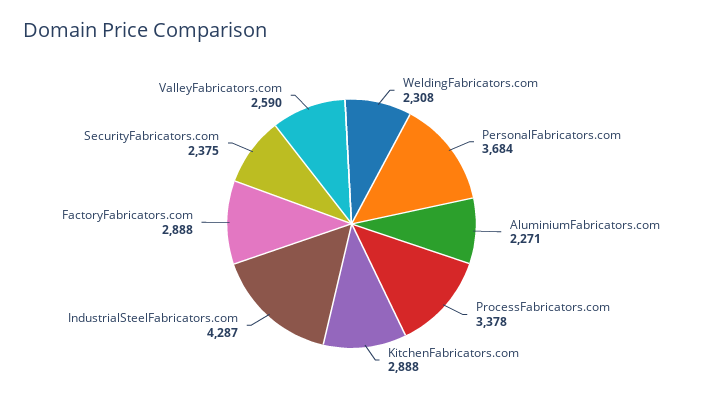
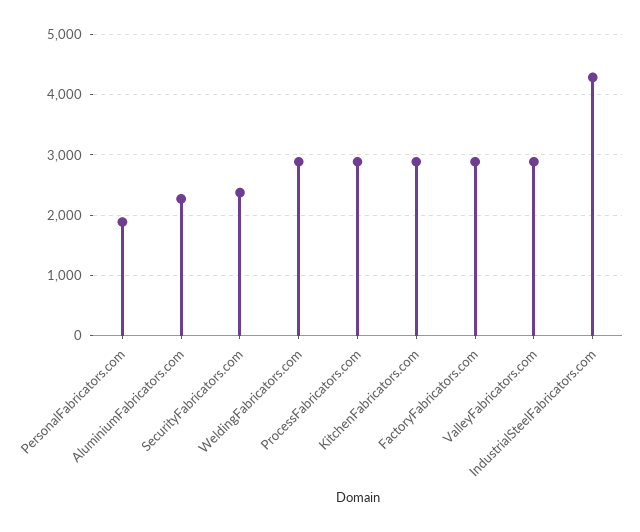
WeldingFabricators.com: 2308 -> 2900
PersonalFabricators.com: 3684 -> 1900
ProcessFabricators.com: 3378 -> 2900
ValleyFabricators.com: 2590 -> 2900

